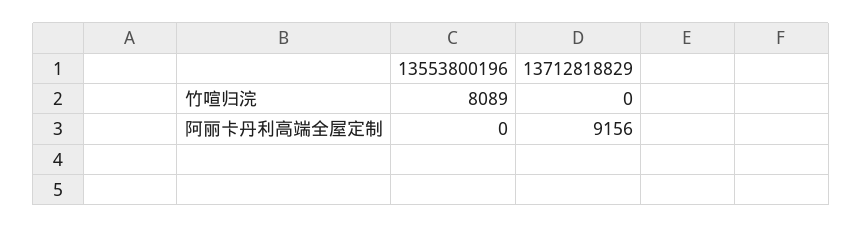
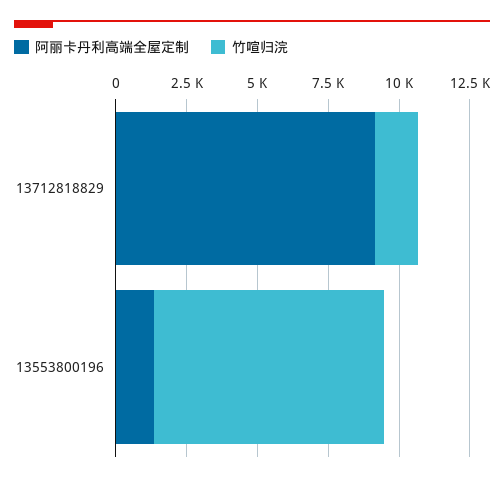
竹喧归浣, 13712818829: 0 -> 1500
阿丽卡丹利高端全屋定制, 13553800196: 0 -> 1500

